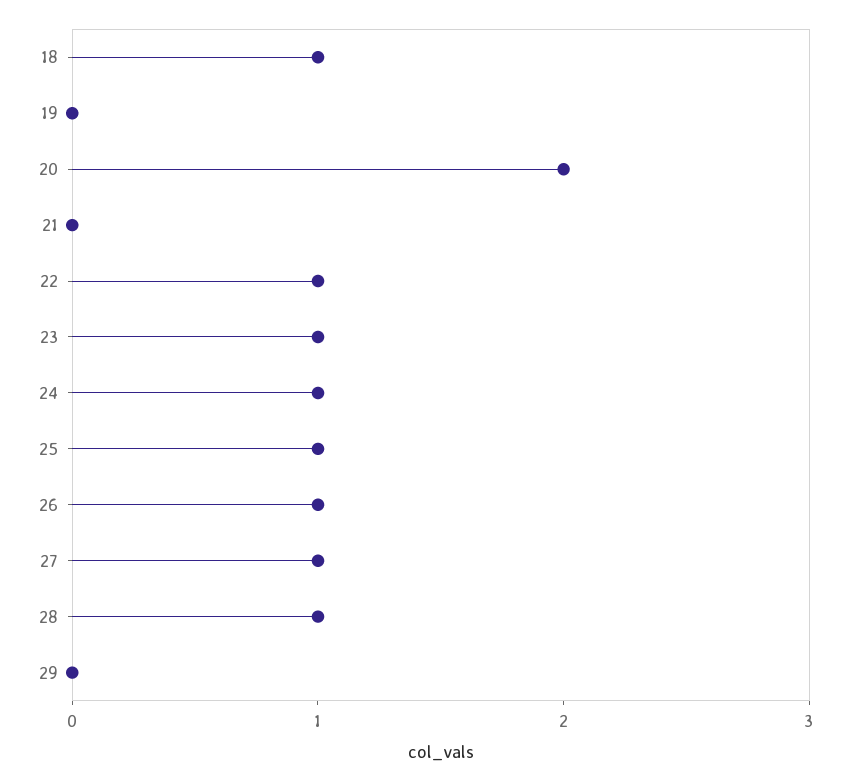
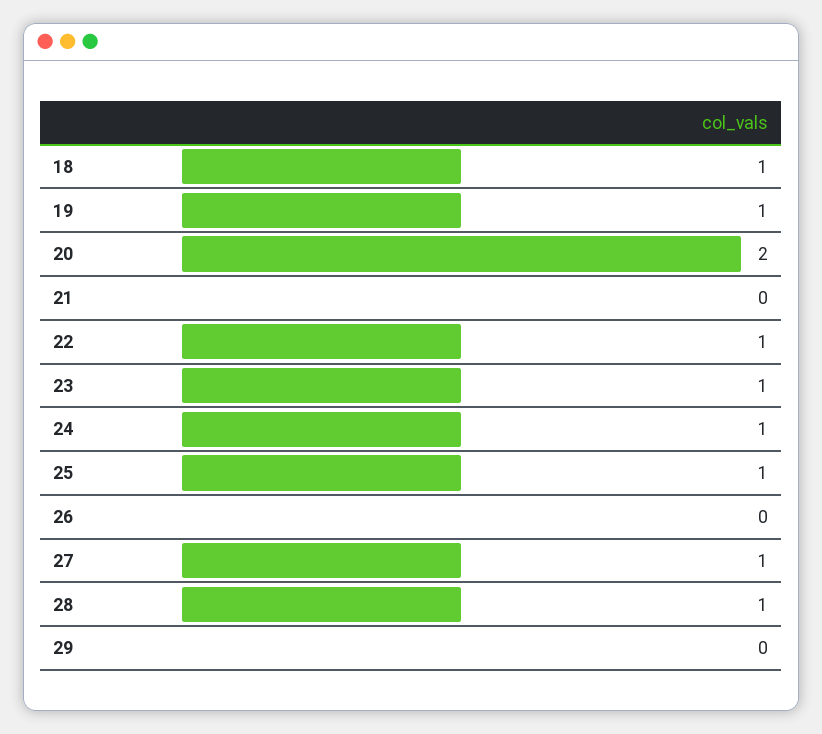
19: 0 -> 1
26: 1 -> 0

